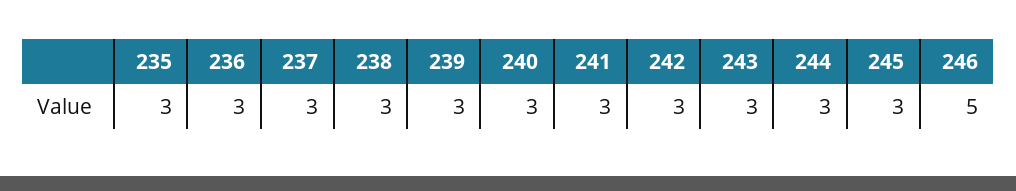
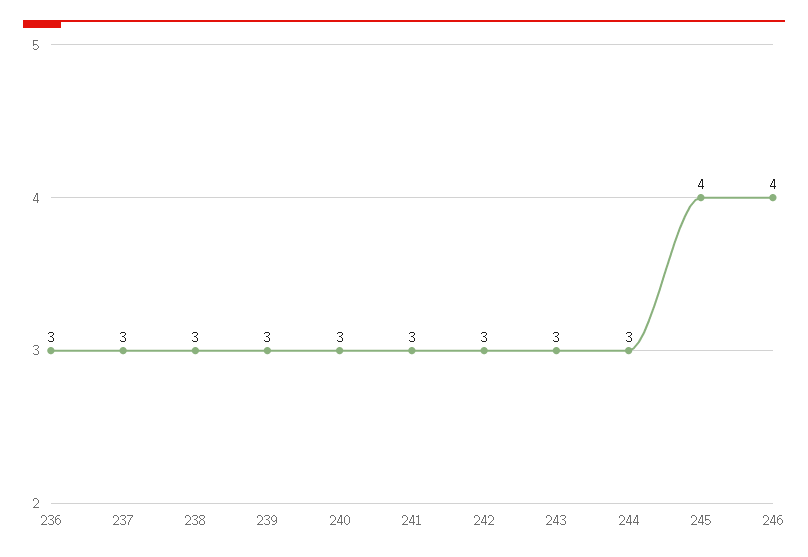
235: 3 -> none
245: 3 -> 4
246: 5 -> 4

